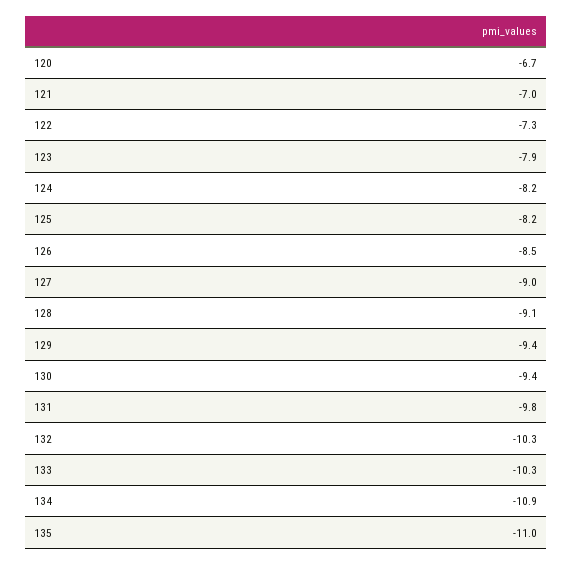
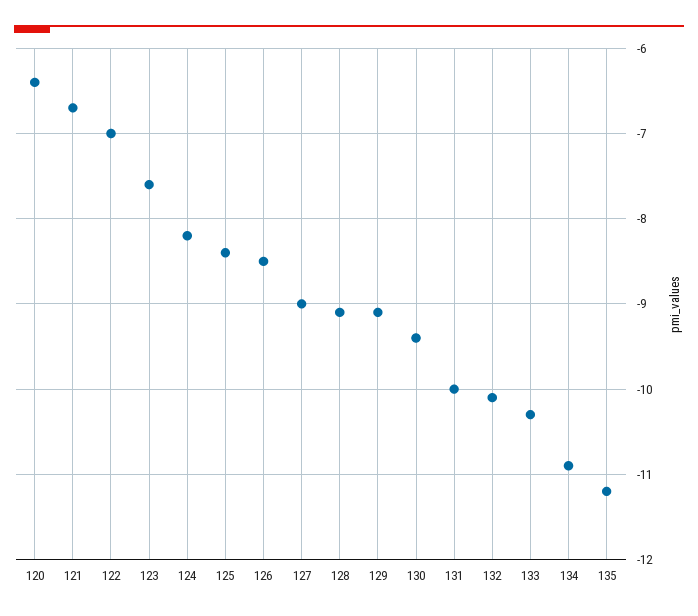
120: -6.7 -> -6.4
121: -7 -> -6.7
122: -7.3 -> -7
123: -7.9 -> -7.6
125: -8.2 -> -8.4
129: -9.4 -> -9.1
131: -9.8 -> -10
132: -10.3 -> -10.1
135: -11 -> -11.2

